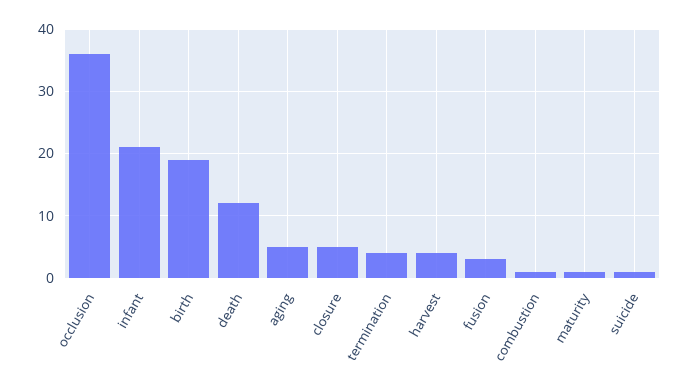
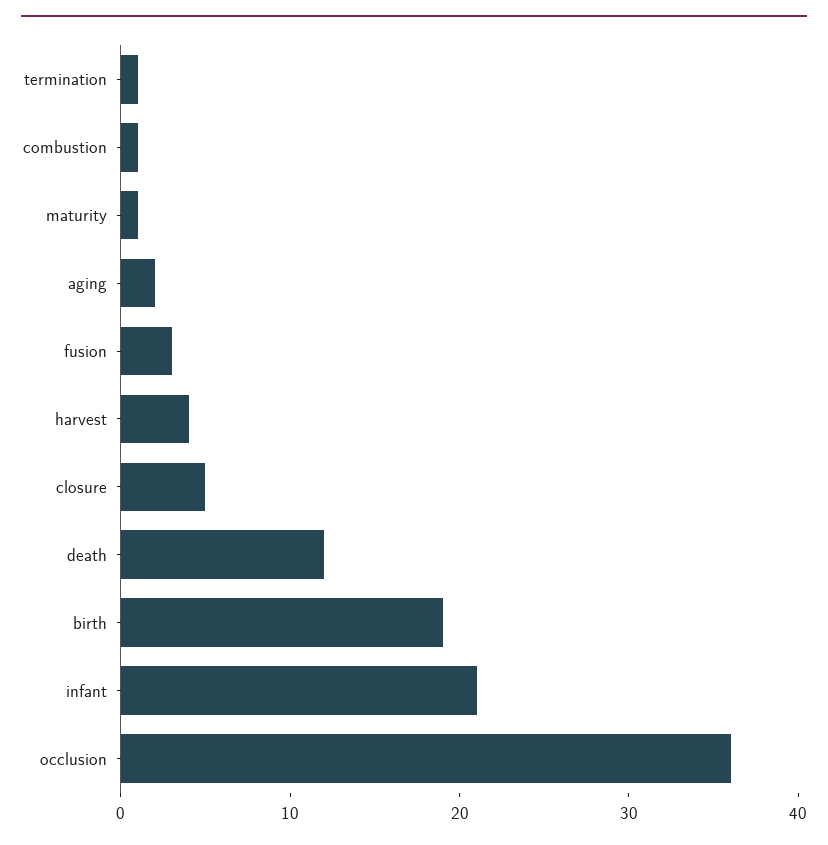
aging: 5 -> 2
termination: 4 -> 1
suicide: 1 -> none

